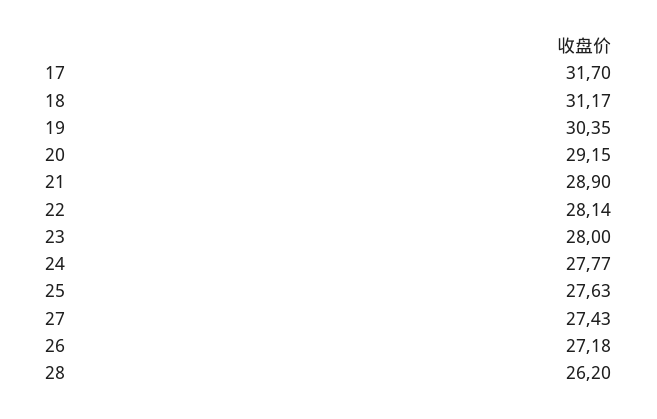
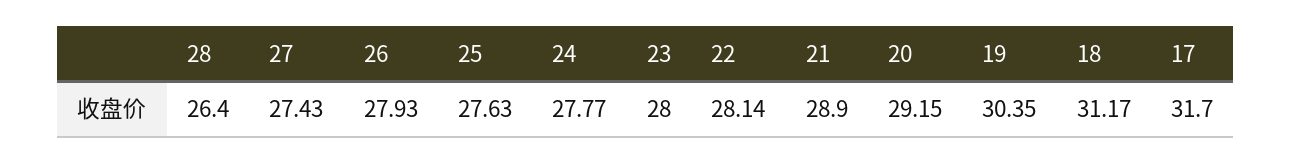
26: 27.18 -> 27.93
28: 26.2 -> 26.4

